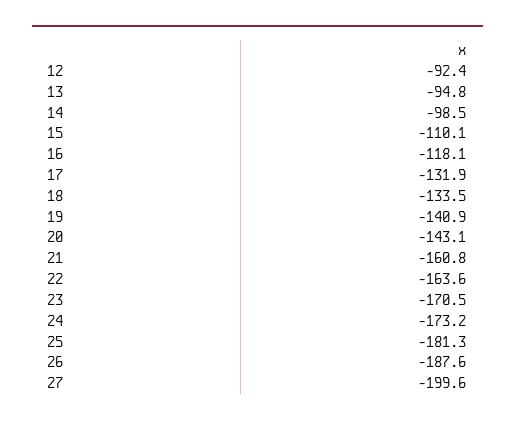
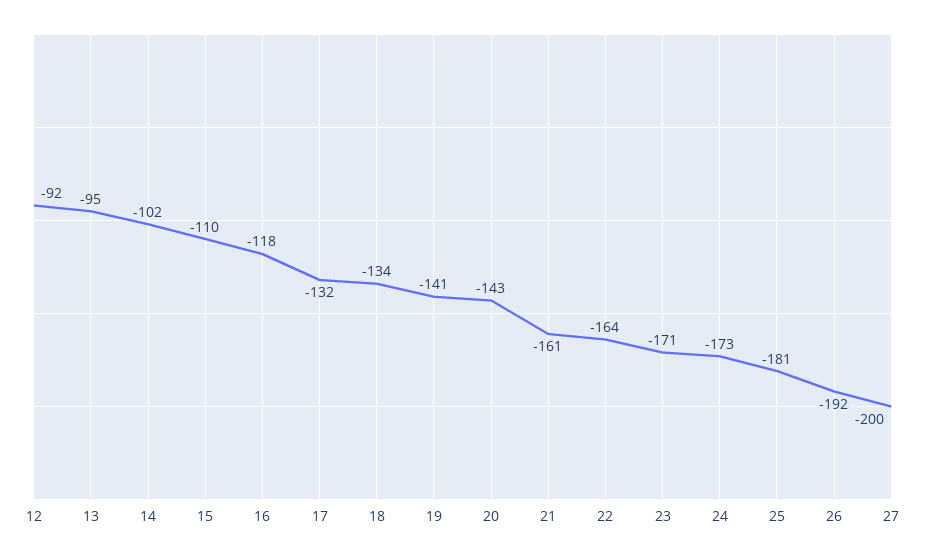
14: -98.5 -> -102
26: -187.6 -> -192

